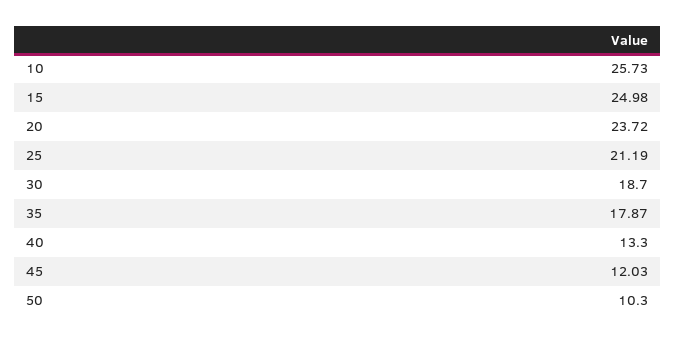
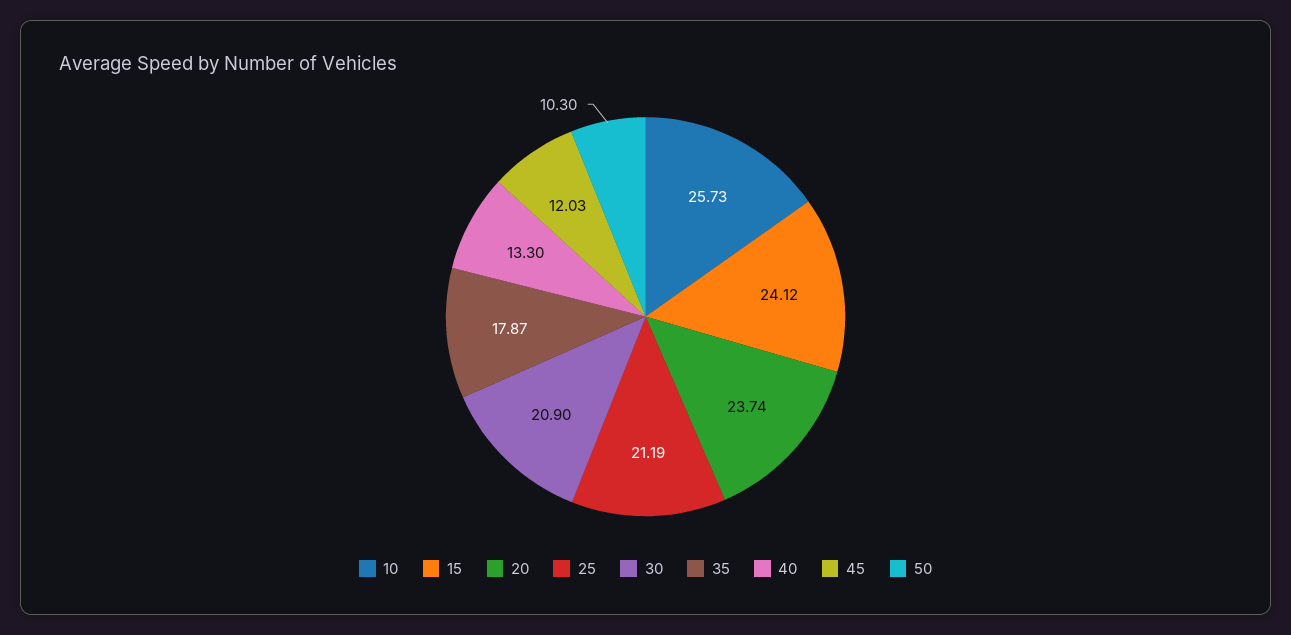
15: 24.98 -> 24.12
20: 23.72 -> 23.74
30: 18.7 -> 20.9

